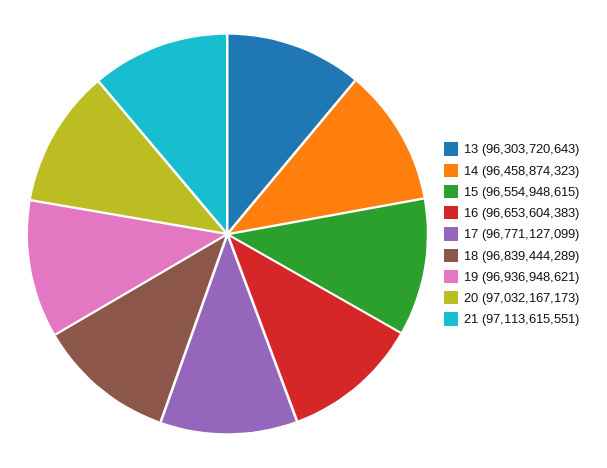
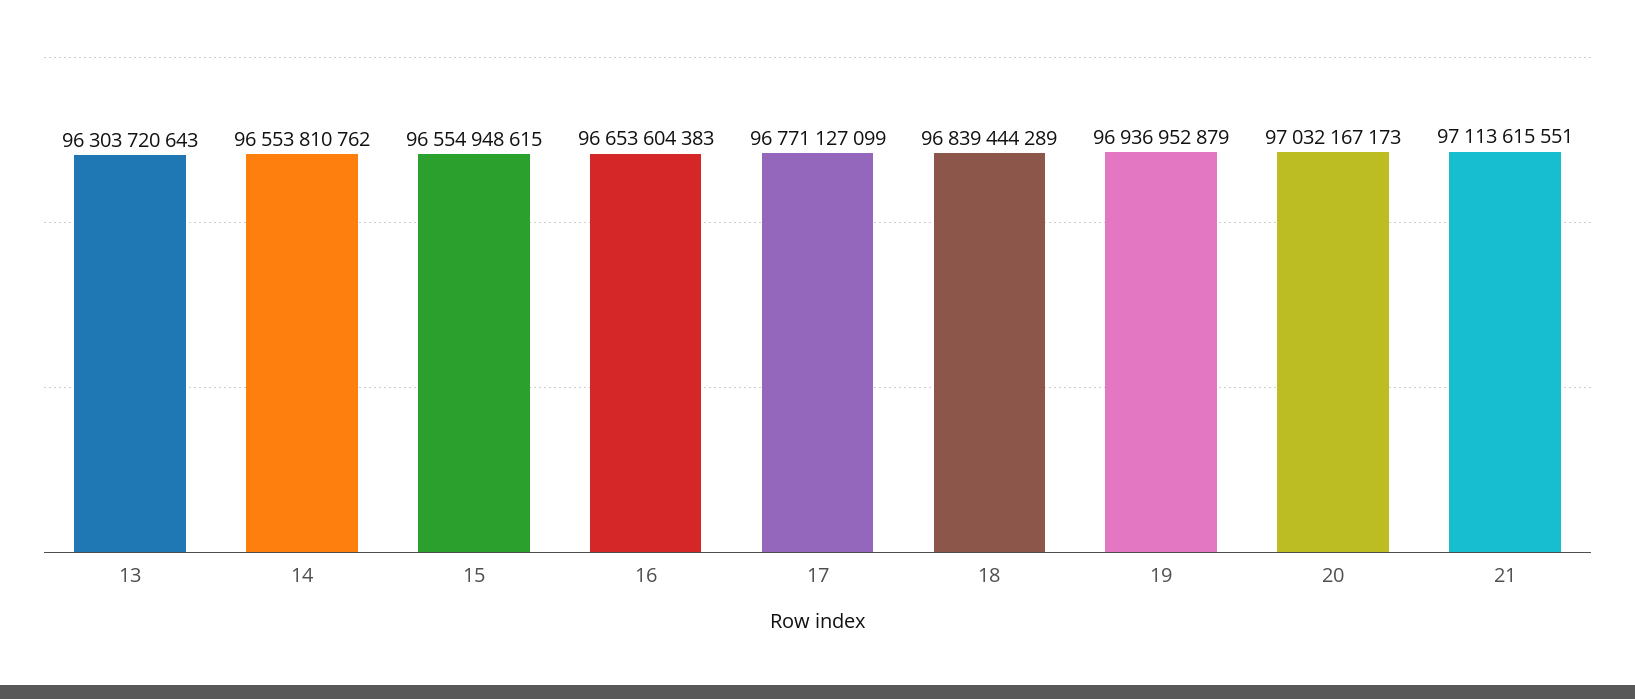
14: 96458874323 -> 96553810762
19: 96936948621 -> 96936952879

